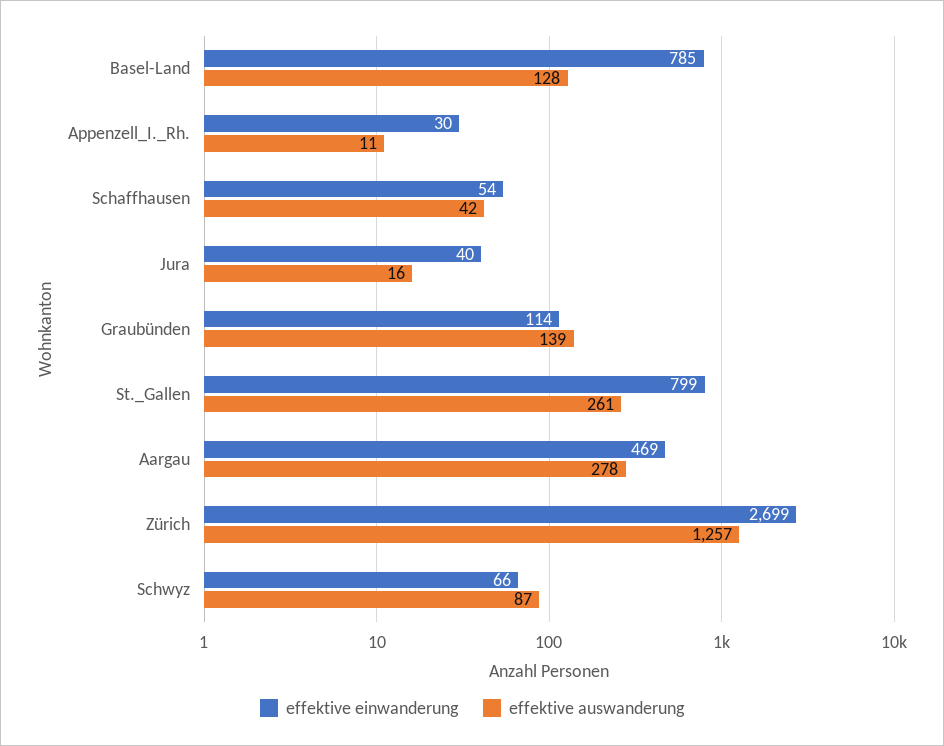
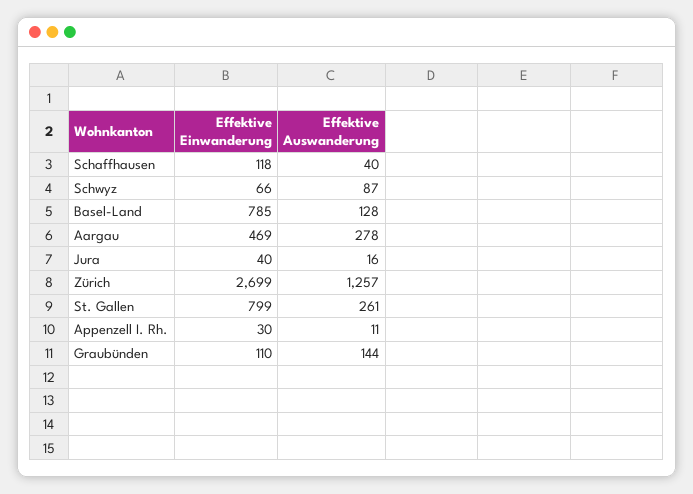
effektive einwanderung, Schaffhausen: 54 -> 118
effektive auswanderung, Schaffhausen: 42 -> 40
effektive einwanderung, Graubünden: 114 -> 110
effektive auswanderung, Graubünden: 139 -> 144

